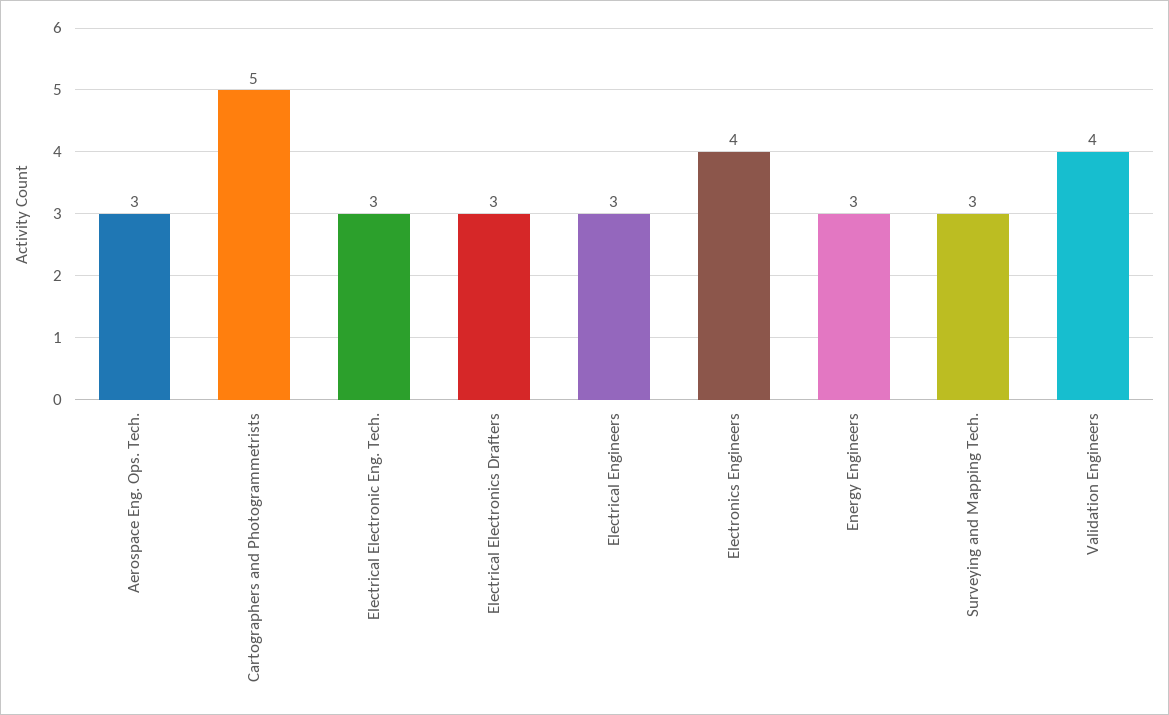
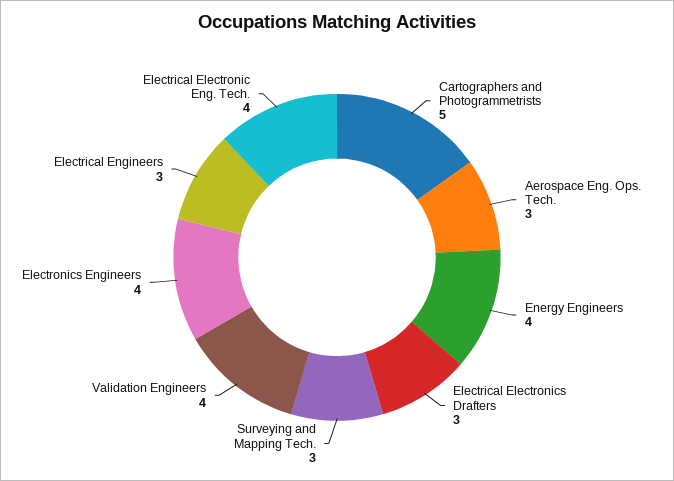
Electrical Electronic Eng. Tech.: 3 -> 4
Energy Engineers: 3 -> 4

